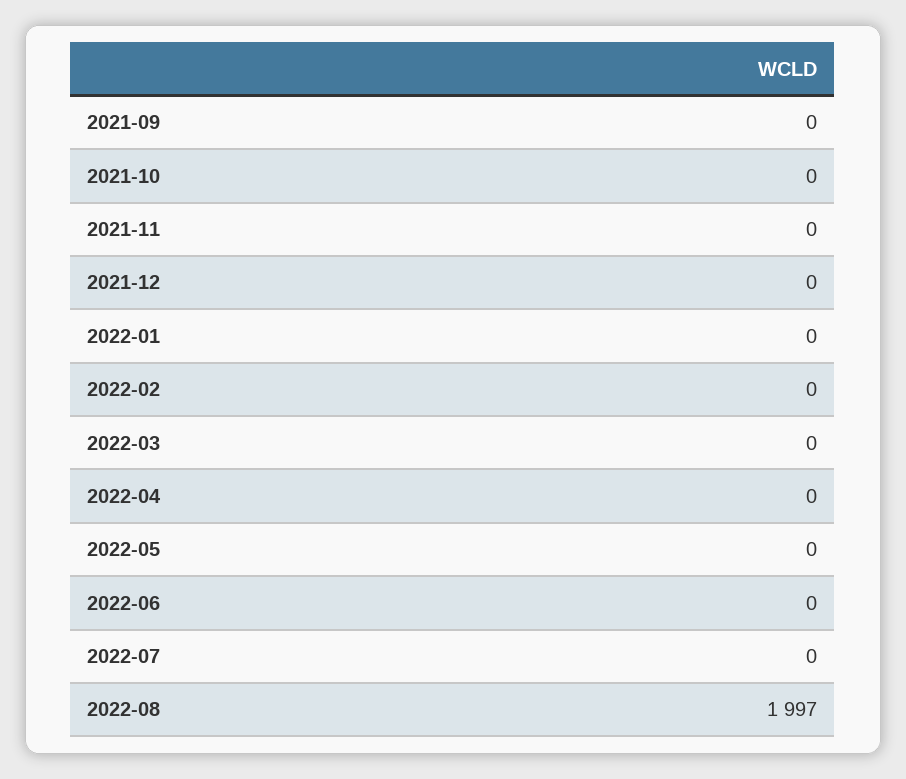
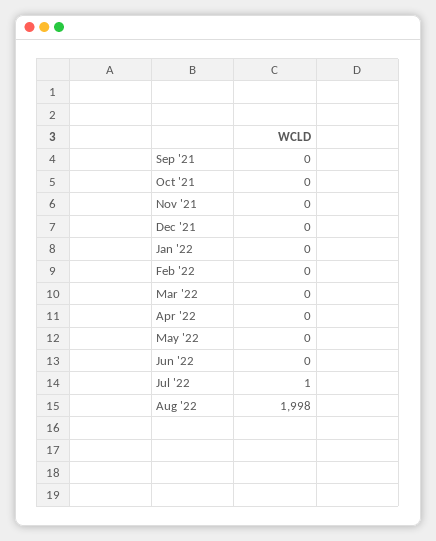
2022-07: 0 -> 1
2022-08: 1997 -> 1998

